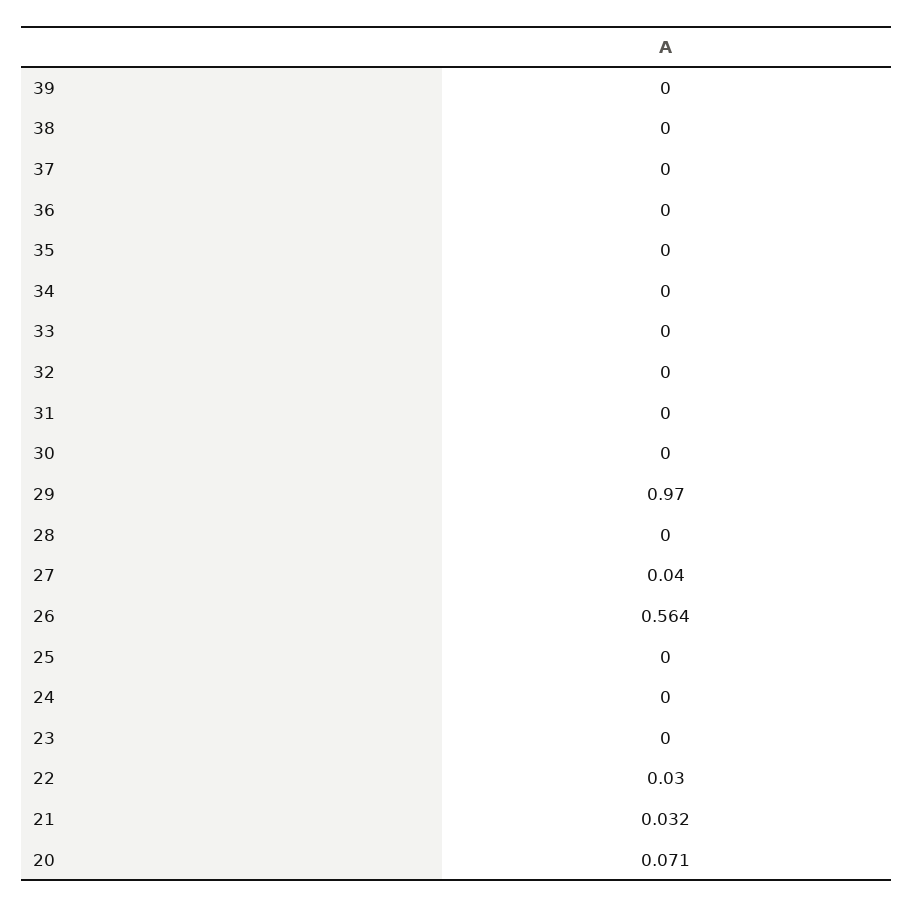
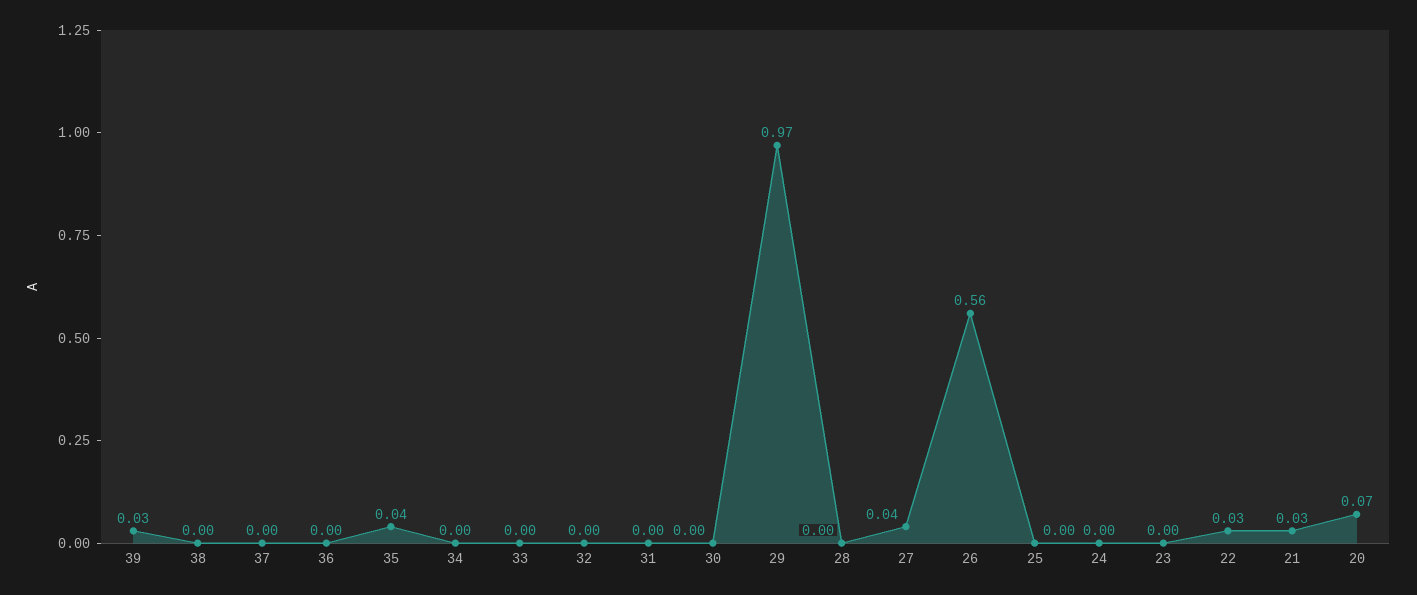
39: 0 -> 0.03
35: 0 -> 0.04

